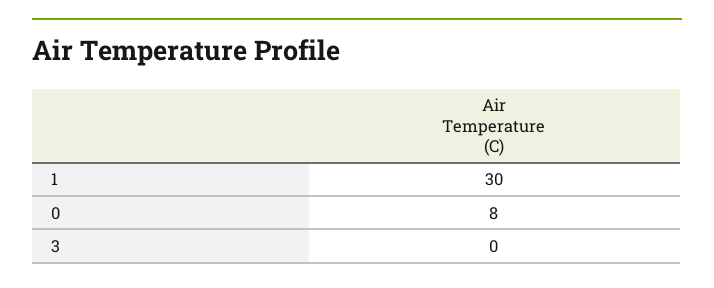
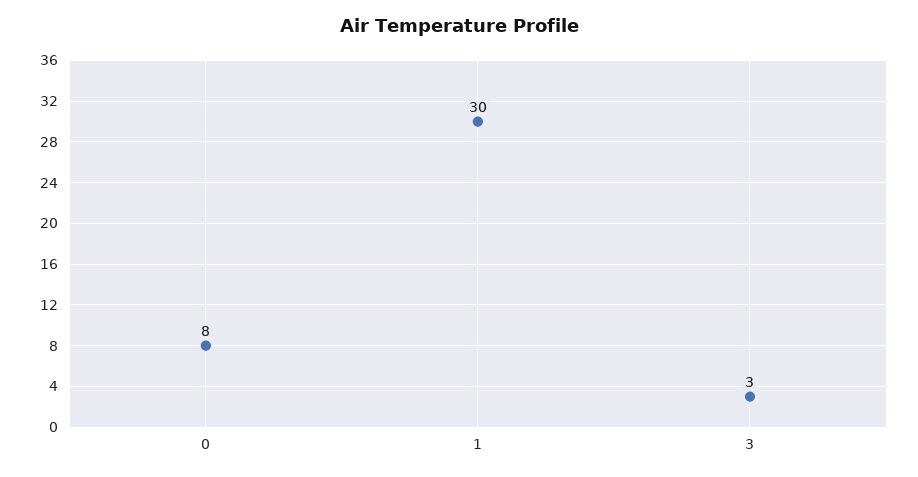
3: 0 -> 3

